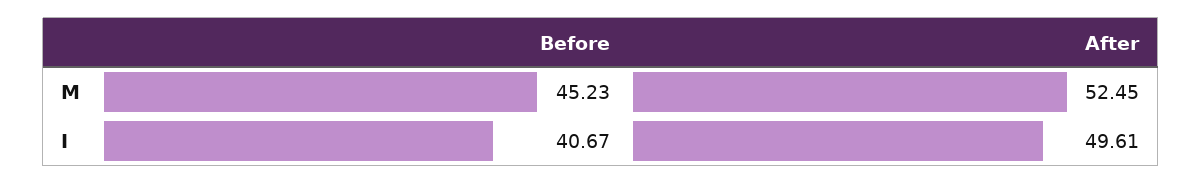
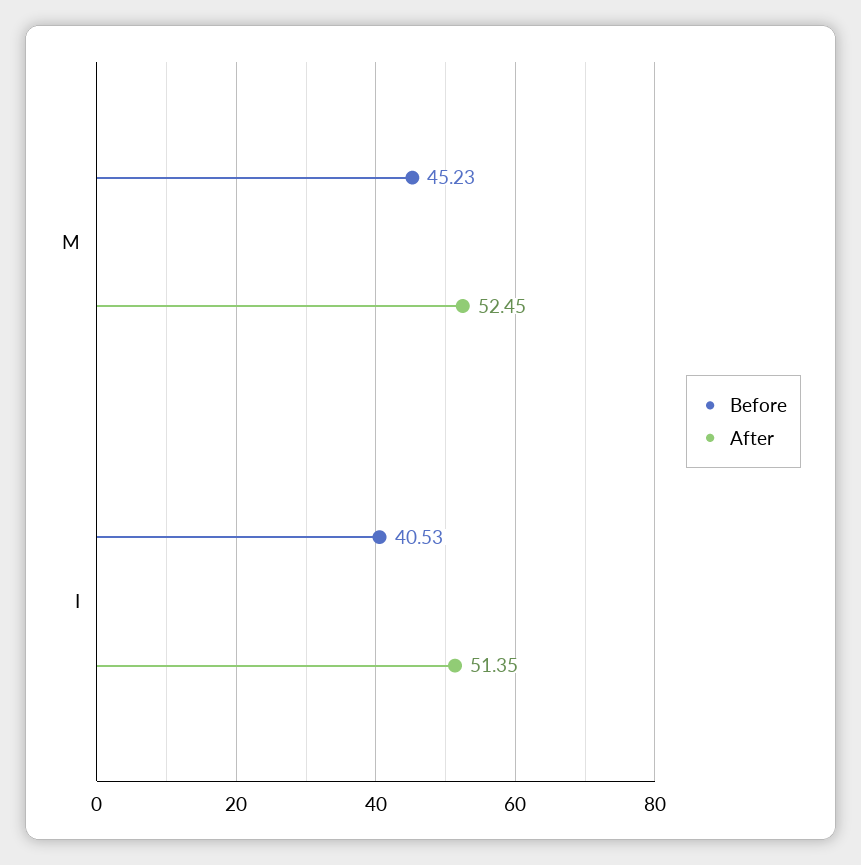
Before, I: 40.67 -> 40.53
After, I: 49.61 -> 51.35

